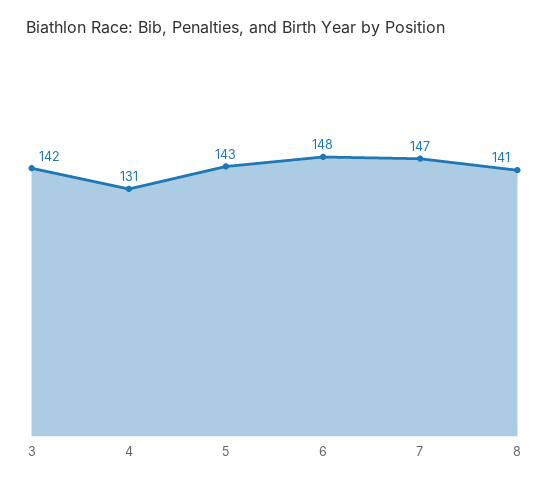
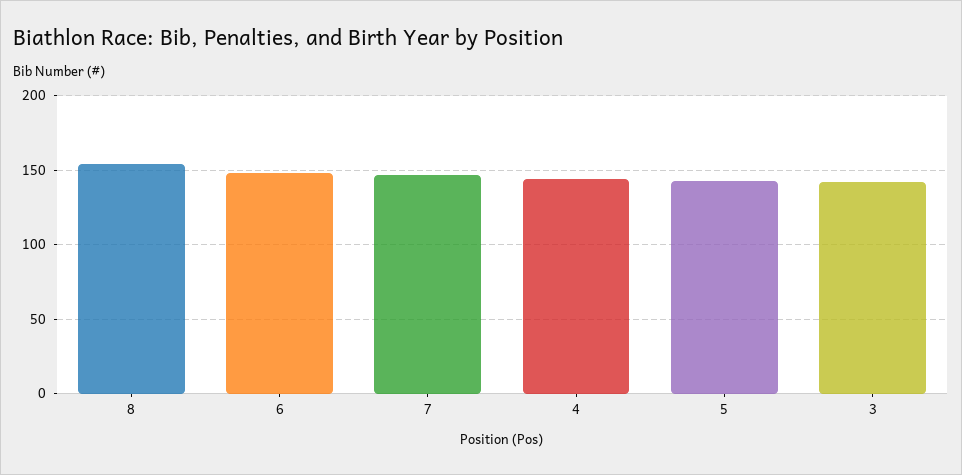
4: 131 -> 145
8: 141 -> 155

